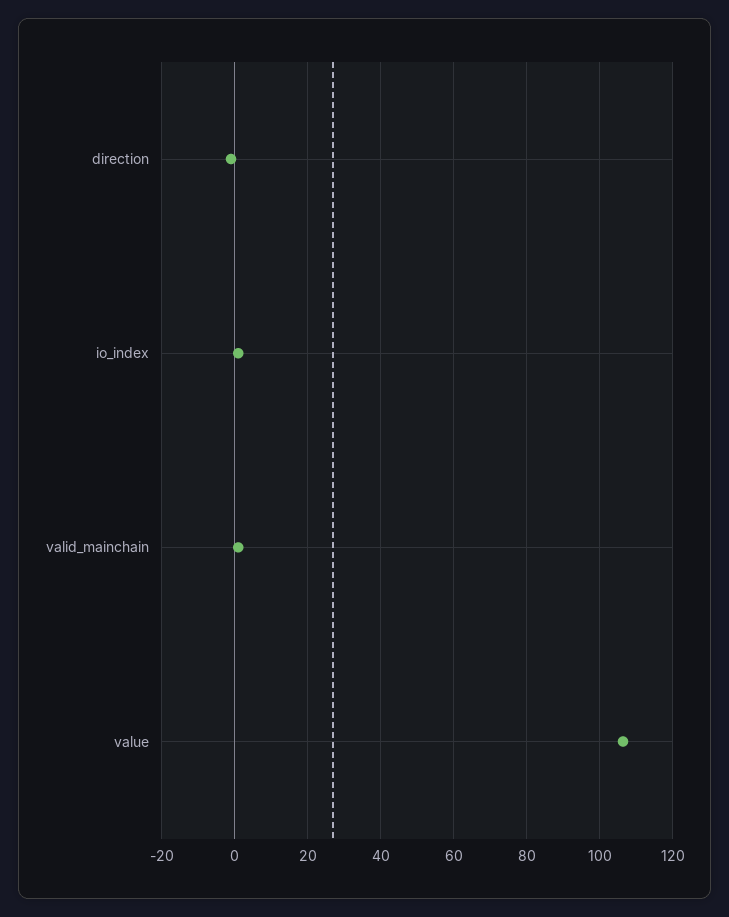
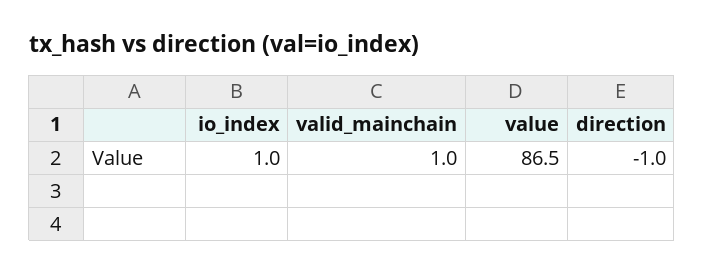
value: 106 -> 86.5

